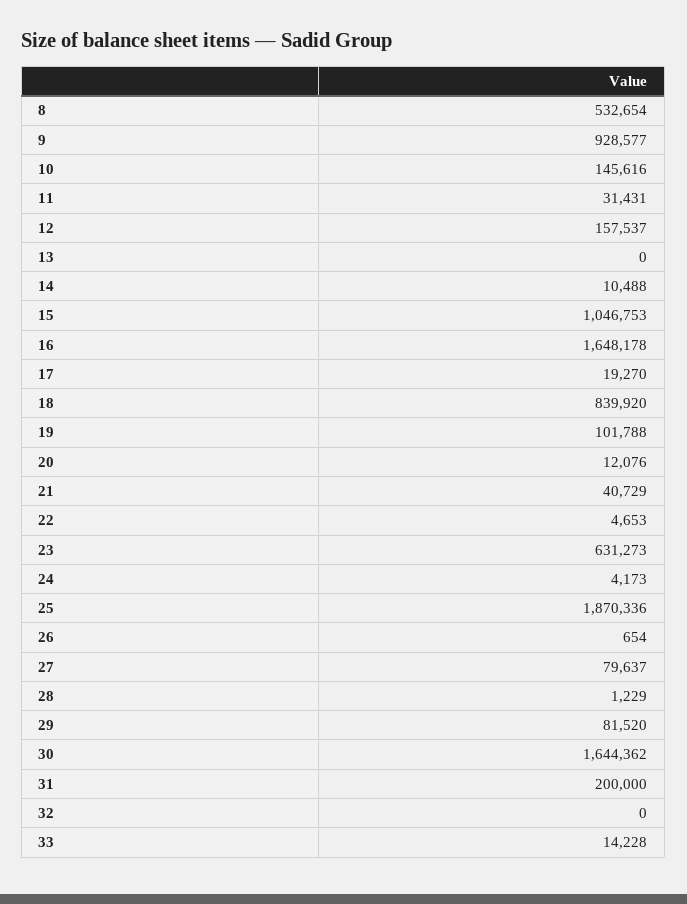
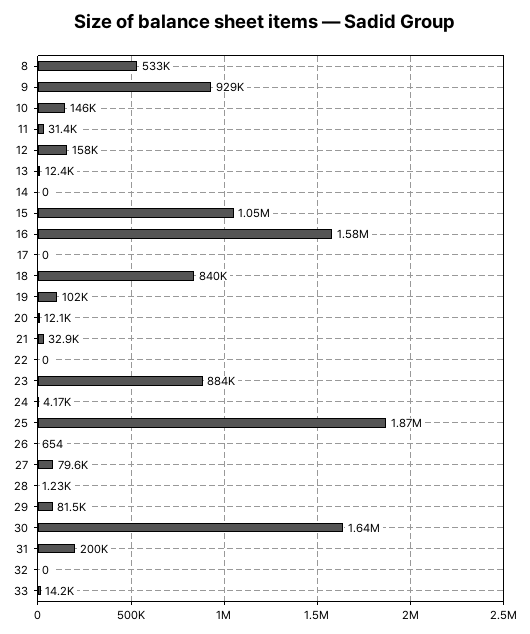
13: 0 -> 12400
14: 10488 -> 0
16: 1648178 -> 1580000
17: 19270 -> 0
21: 40729 -> 32900
22: 4653 -> 0
23: 631273 -> 884000

